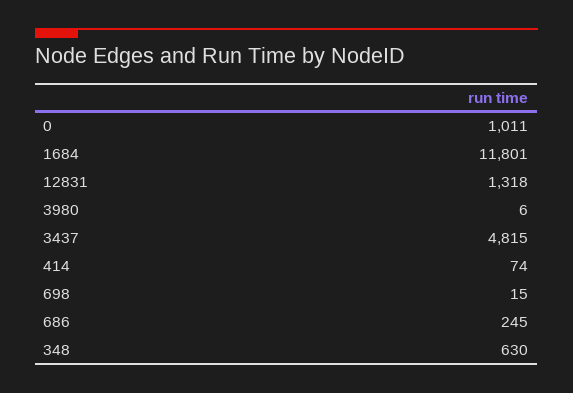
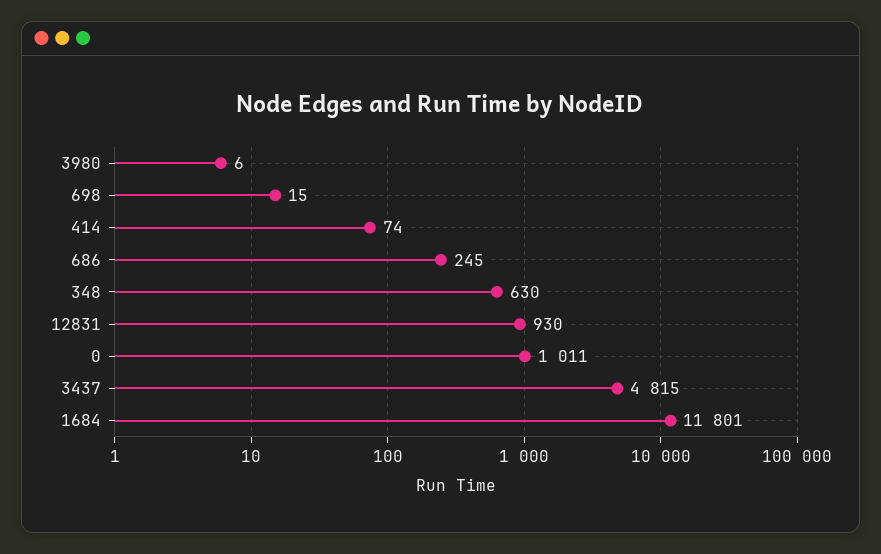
12831: 1318 -> 930

